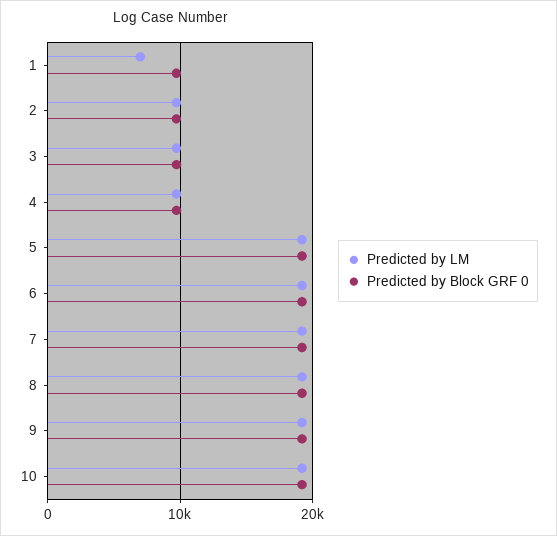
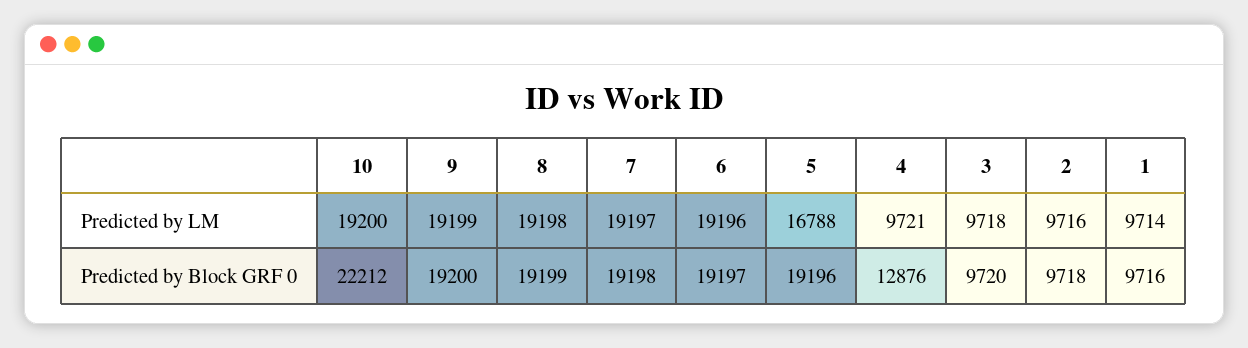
Predicted by LM, 1: 7000 -> 9714
Predicted by Block GRF 0, 4: 10000 -> 12876
Predicted by LM, 5: 19000 -> 16788
Predicted by Block GRF 0, 10: 19000 -> 22212

